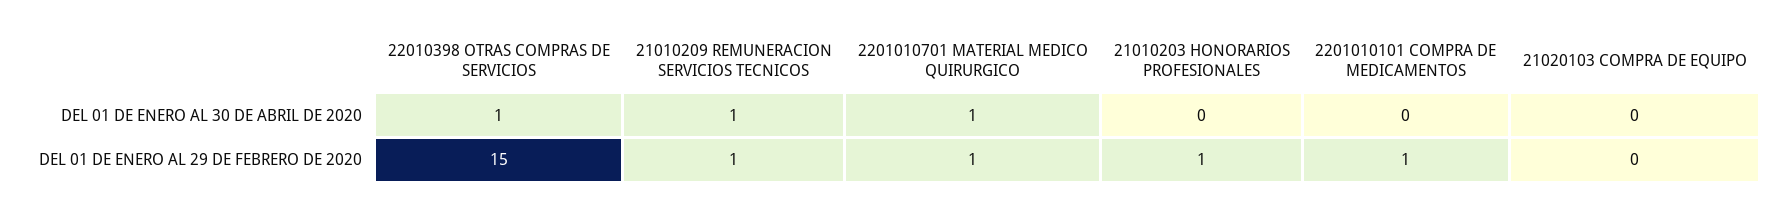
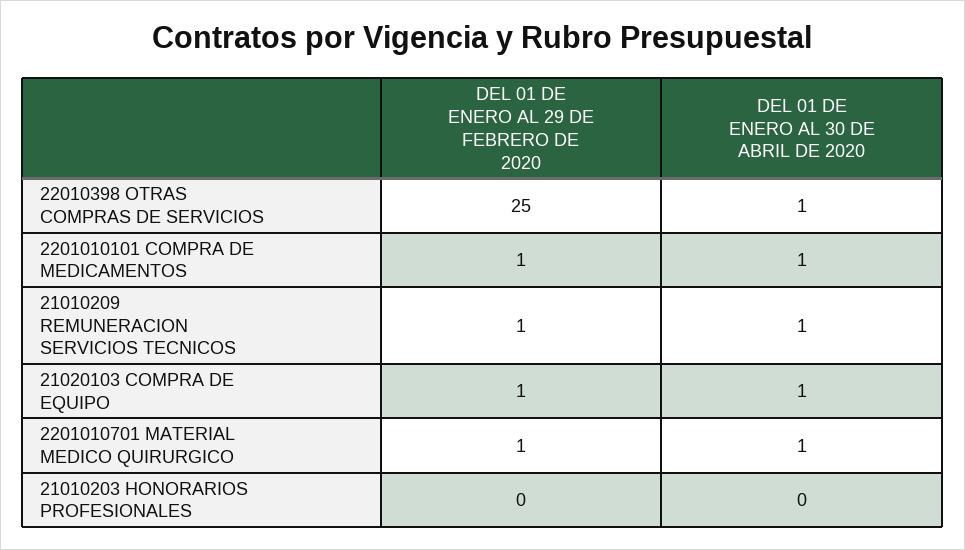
2201010101 COMPRA DE MEDICAMENTOS, DEL 01 DE ENERO AL 30 DE ABRIL DE 2020: 0 -> 1
21020103 COMPRA DE EQUIPO, DEL 01 DE ENERO AL 30 DE ABRIL DE 2020: 0 -> 1
22010398 OTRAS COMPRAS DE SERVICIOS, DEL 01 DE ENERO AL 29 DE FEBRERO DE 2020: 15 -> 25
21010203 HONORARIOS PROFESIONALES, DEL 01 DE ENERO AL 29 DE FEBRERO DE 2020: 1 -> 0
21020103 COMPRA DE EQUIPO, DEL 01 DE ENERO AL 29 DE FEBRERO DE 2020: 0 -> 1

